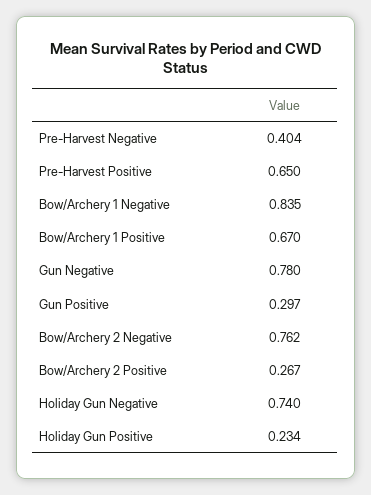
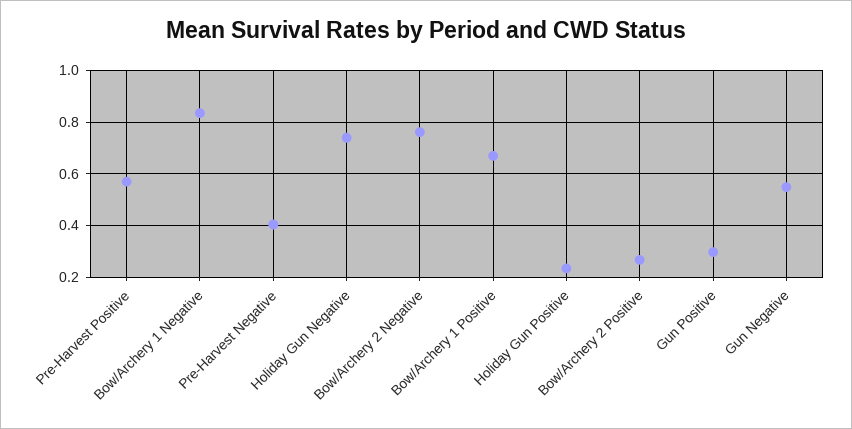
Pre-Harvest Positive: 0.65 -> 0.575
Gun Negative: 0.78 -> 0.55

